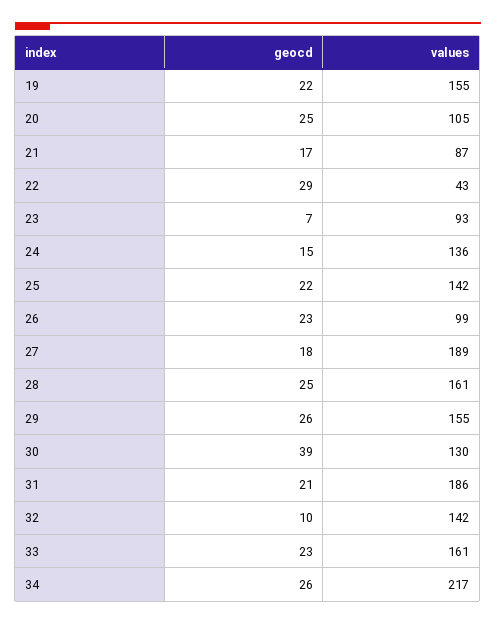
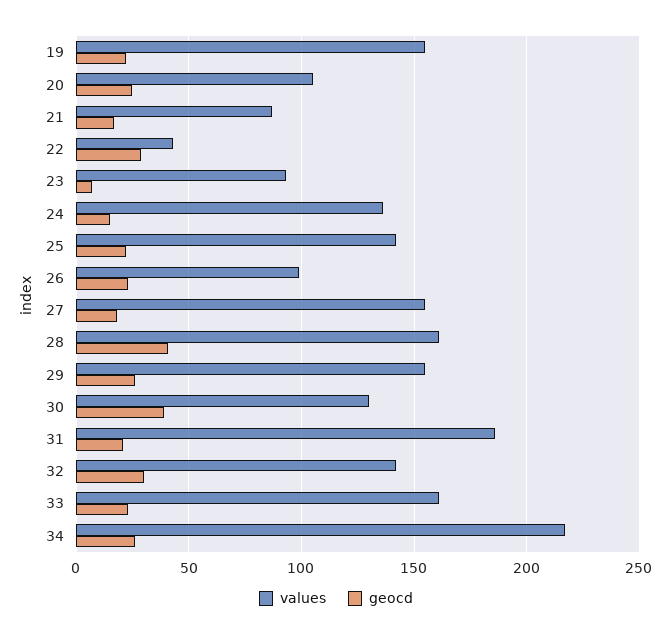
values, 27: 189 -> 155
geocd, 28: 25 -> 40
geocd, 32: 10 -> 30

